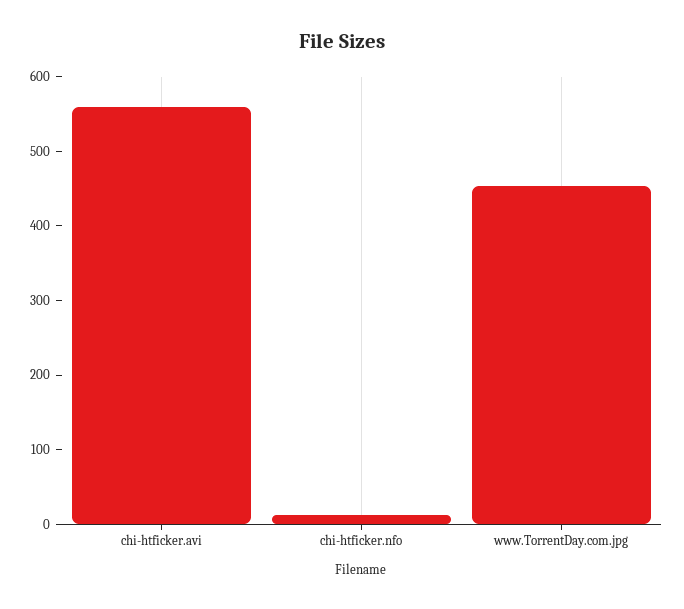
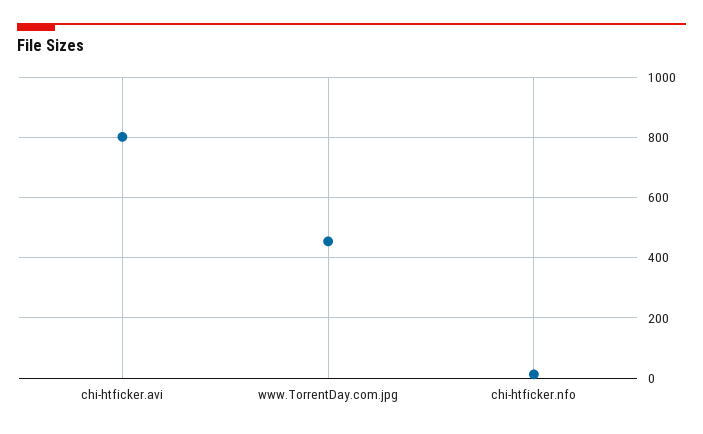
chi-htficker.avi: 560 -> 800

